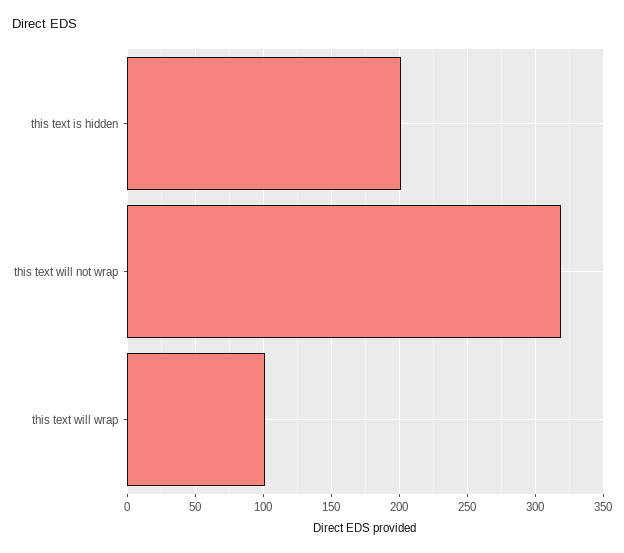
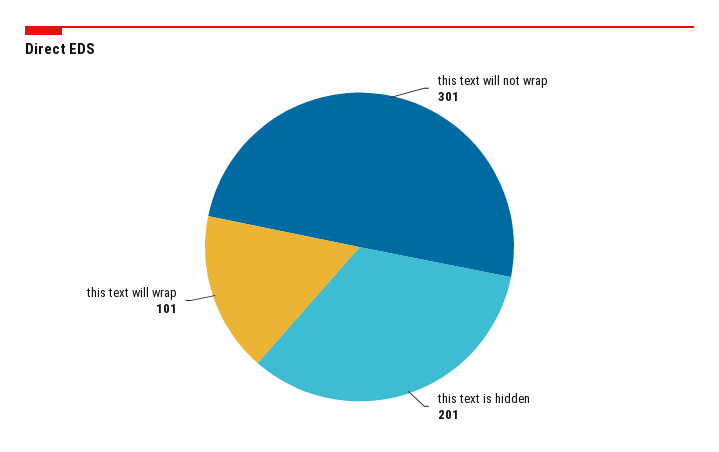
this text will not wrap: 320 -> 301

